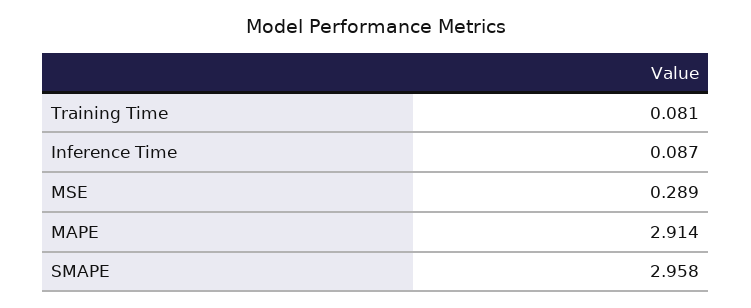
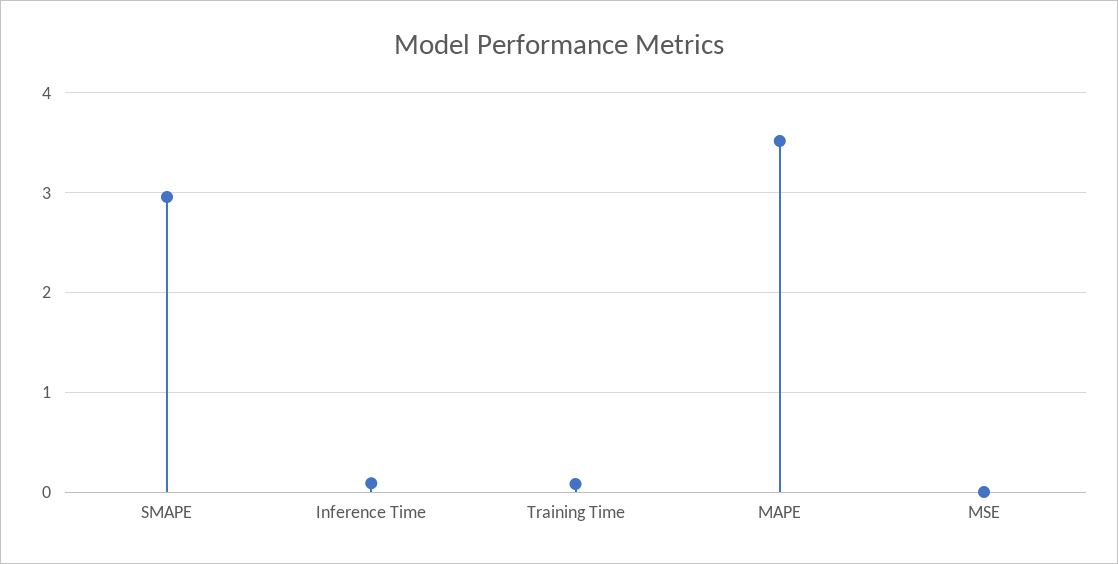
MSE: 0.289 -> 0
MAPE: 2.914 -> 3.5

